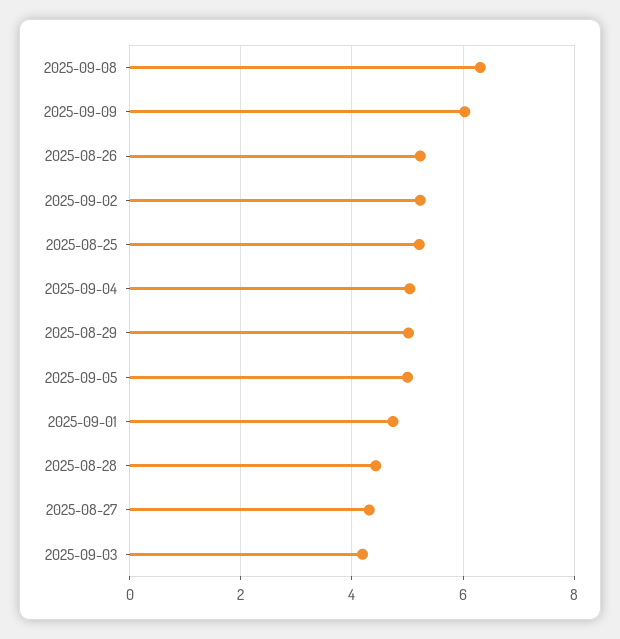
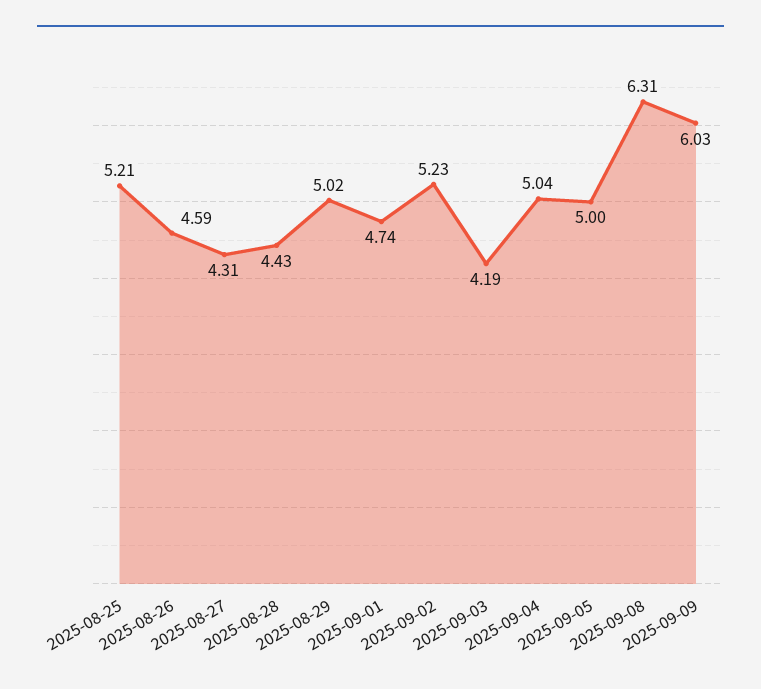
2025-08-26: 5.2 -> 4.59

